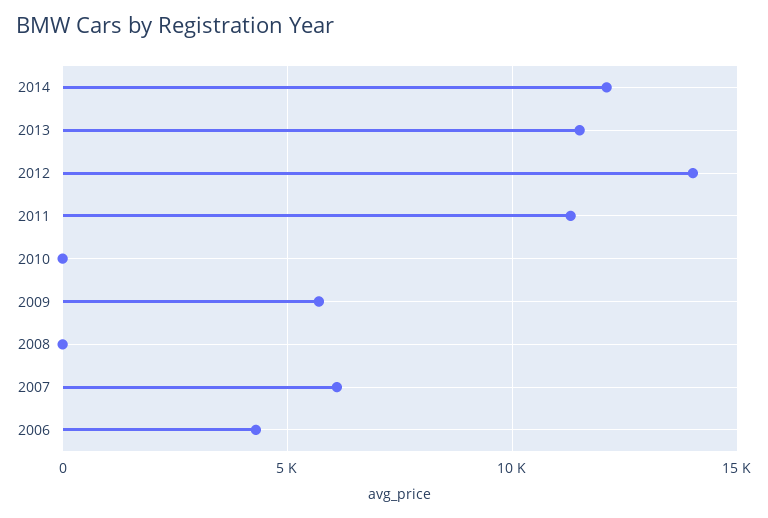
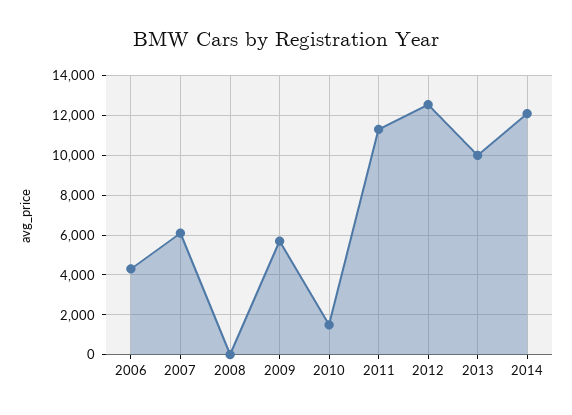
2013: 11500 -> 10000
2012: 14000 -> 12500
2010: 0 -> 1500

